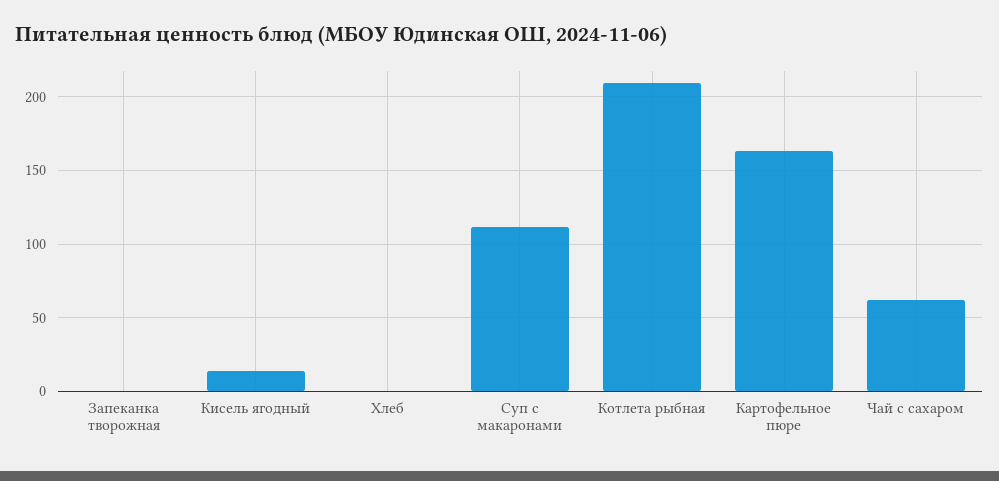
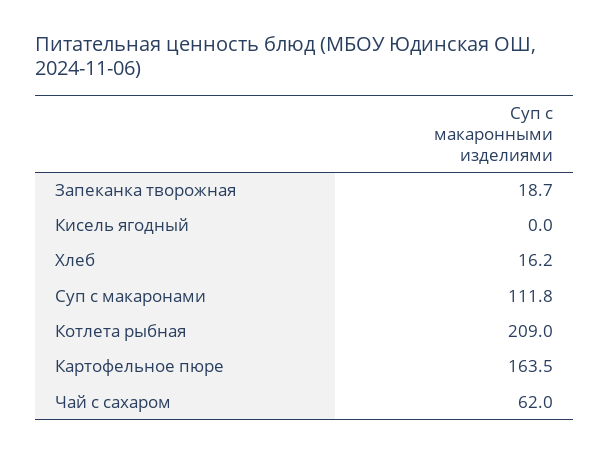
Запеканка творожная: 0 -> 18.7
Кисель ягодный: 15 -> 0
Хлеб: 0 -> 16.2

